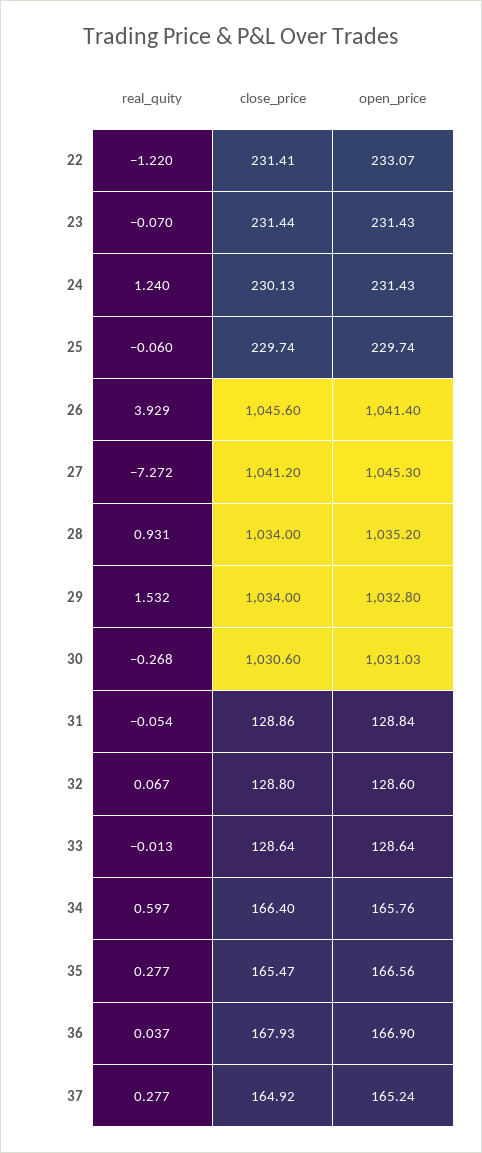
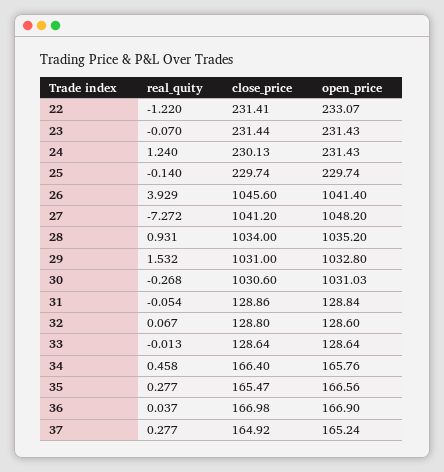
real_quity, 25: -0.06 -> -0.14
open_price, 27: 1045.3 -> 1048.2
close_price, 29: 1034 -> 1031
real_quity, 34: 0.597 -> 0.458
close_price, 36: 167.93 -> 166.98

